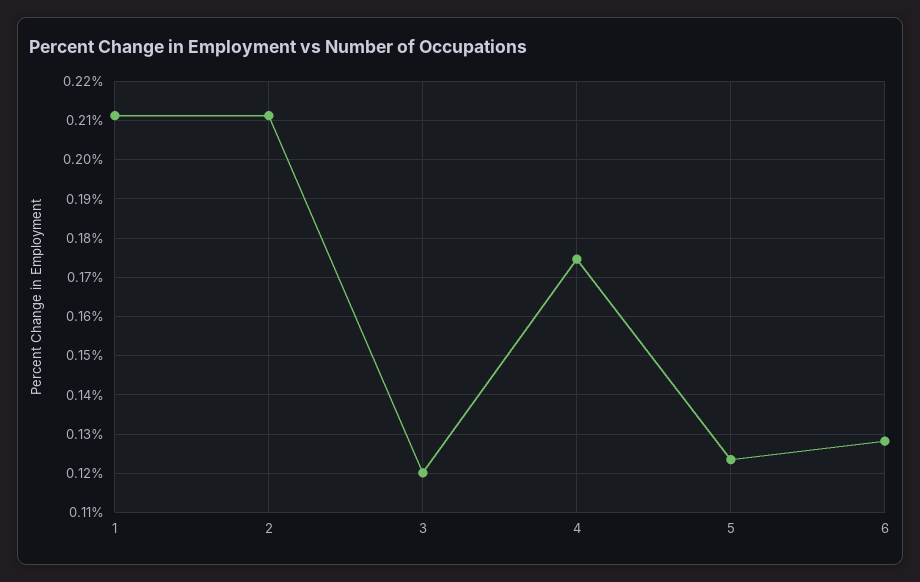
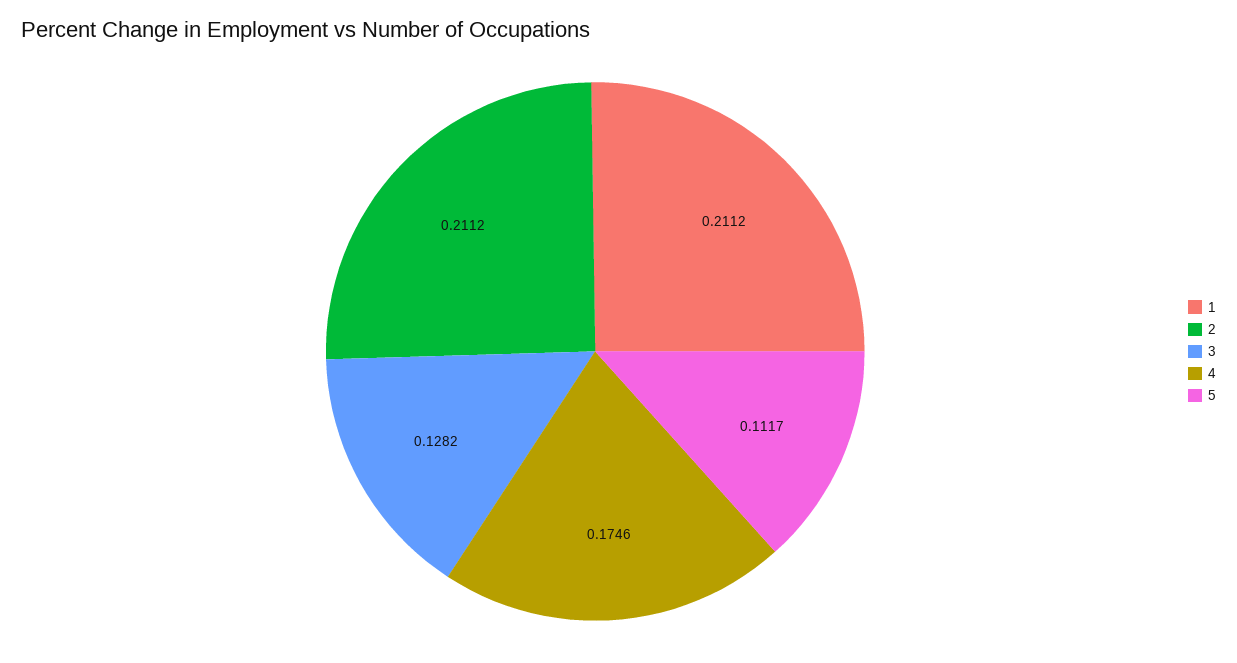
3: 0.12 -> 0.1282
5: 0.124 -> 0.1117
6: 0.128 -> none

